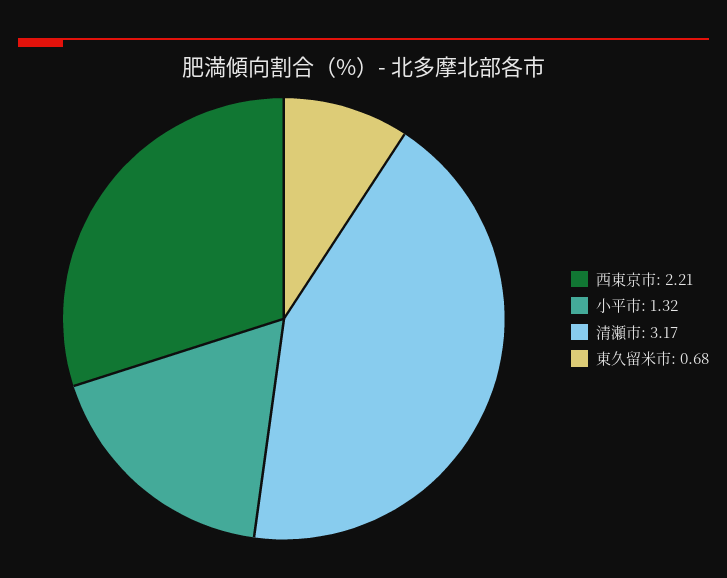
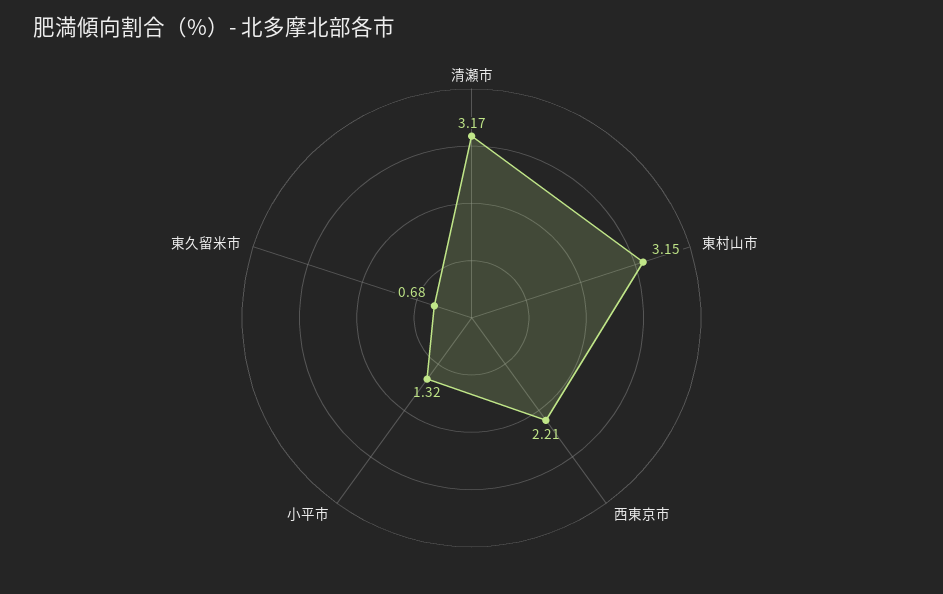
東村山市: none -> 3.15

